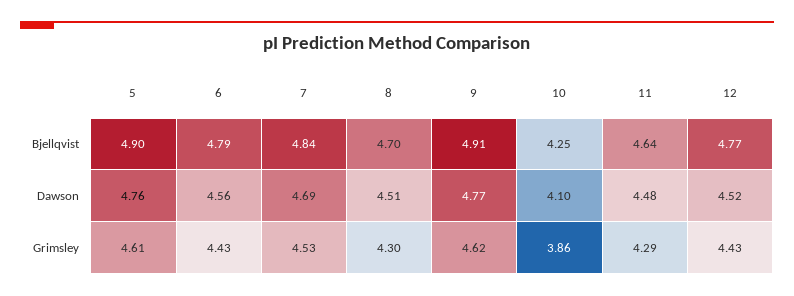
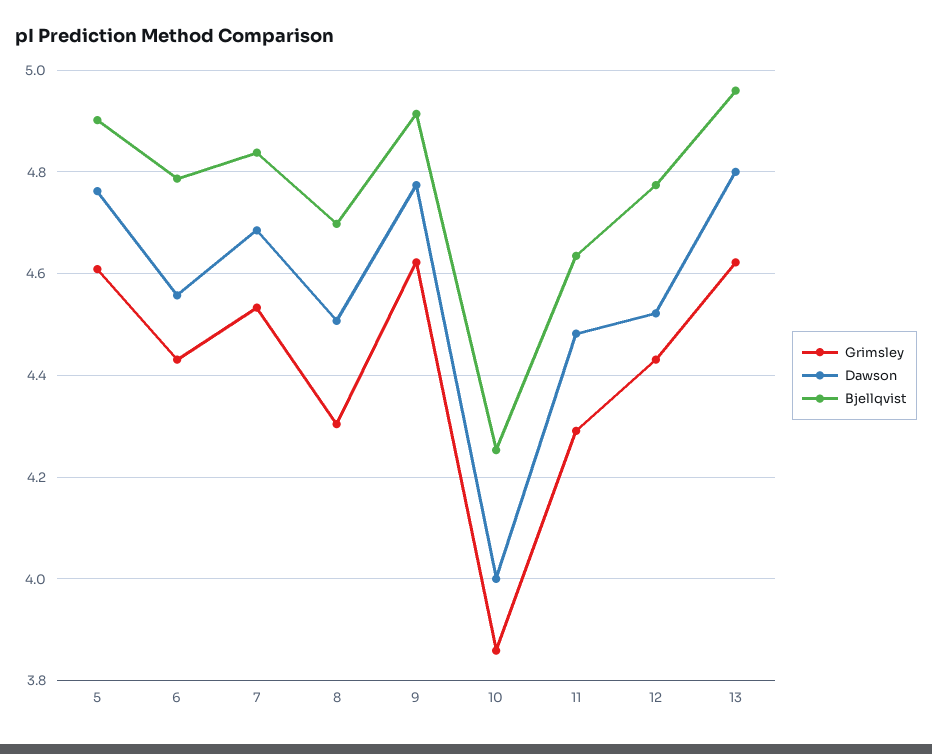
Dawson, 10: 4.1 -> 4
Grimsley, 13: none -> 4.62
Dawson, 13: none -> 4.8
Bjellqvist, 13: none -> 4.96

